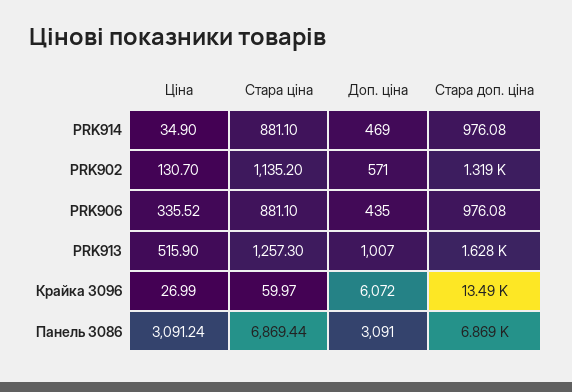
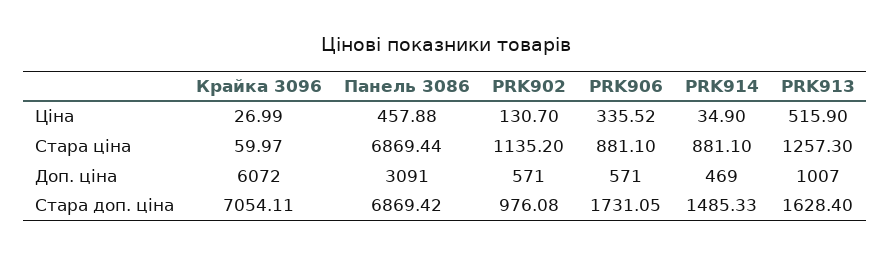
Стара доп. ціна, PRK914: 976.08 -> 1485.33
Стара доп. ціна, PRK902: 1319 -> 976.08
Доп. ціна, PRK906: 435 -> 571
Стара доп. ціна, PRK906: 976.08 -> 1731.05
Стара доп. ціна, Крайка 3096: 13490 -> 7054.11
Ціна, Панель 3086: 3091.24 -> 457.88

